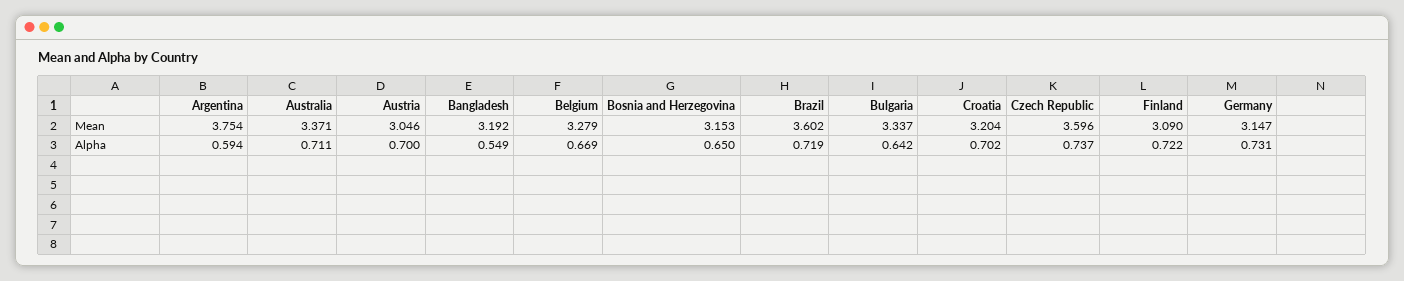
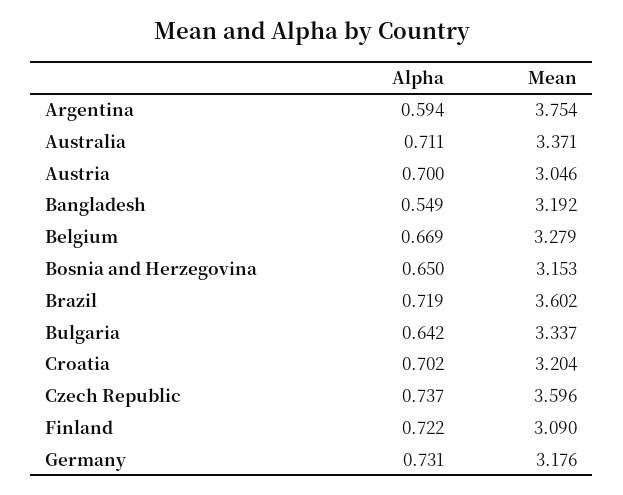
Germany, Mean: 3.147 -> 3.176

